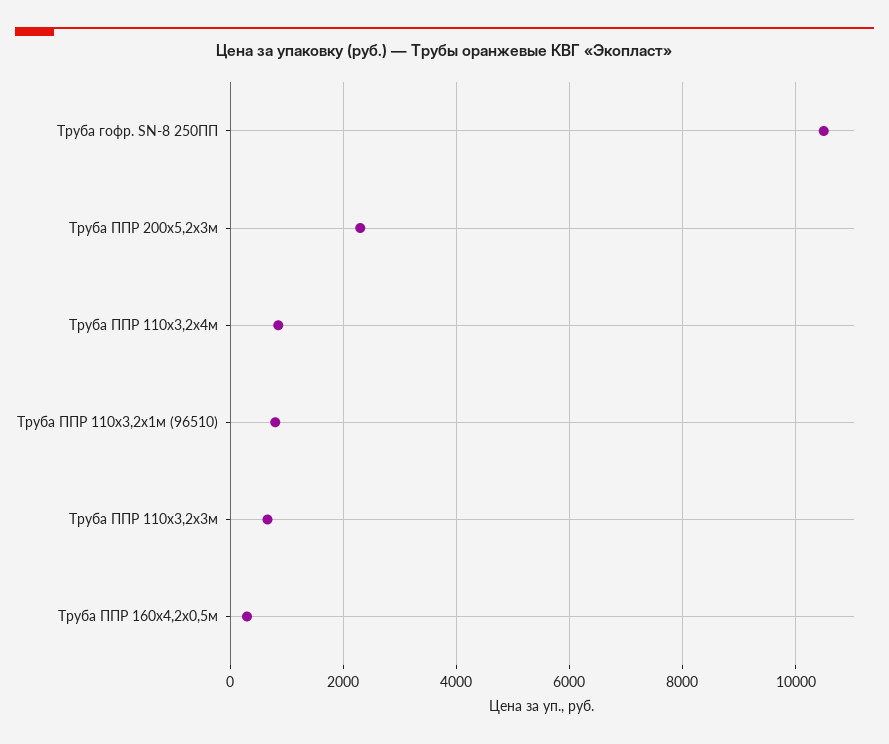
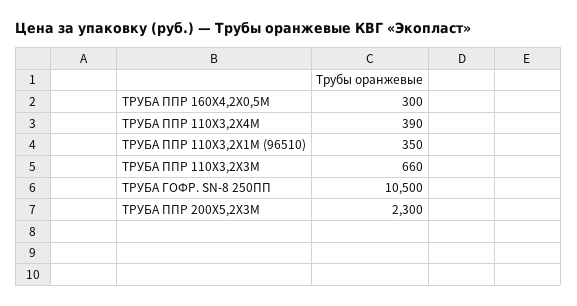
Труба ППР 110х3,2х4м: 800 -> 390
Труба ППР 110х3,2х1м (96510): 800 -> 350

